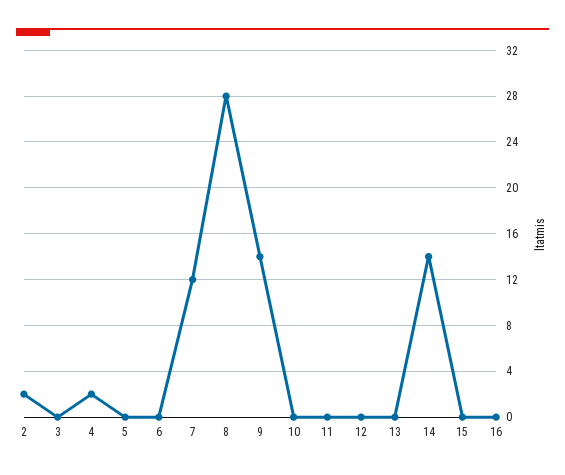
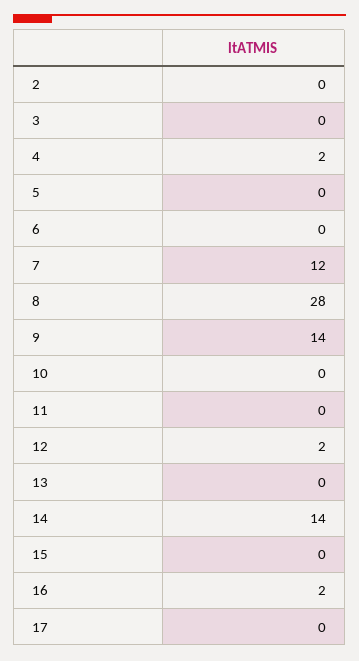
2: 2 -> 0
12: 0 -> 2
16: 0 -> 2
17: none -> 0

